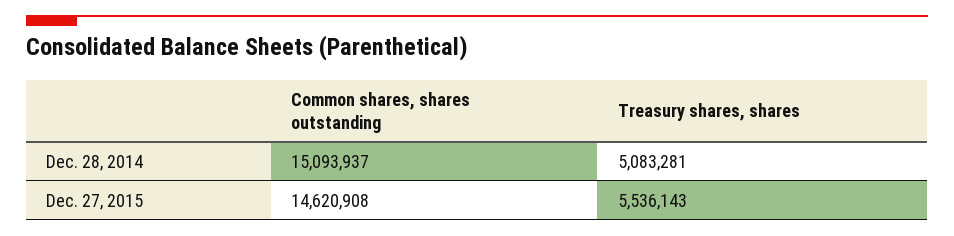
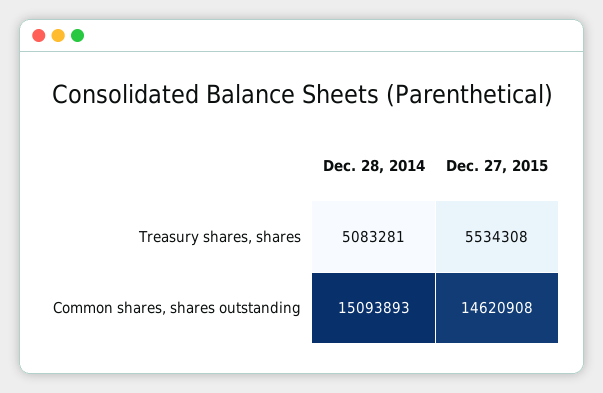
Common shares, shares outstanding, Dec. 28, 2014: 15093937 -> 15093893
Treasury shares, shares, Dec. 27, 2015: 5536143 -> 5534308

